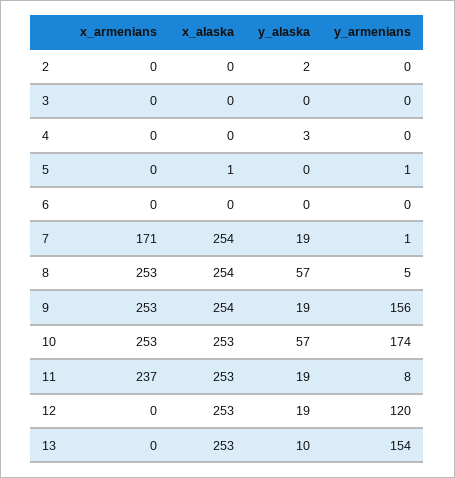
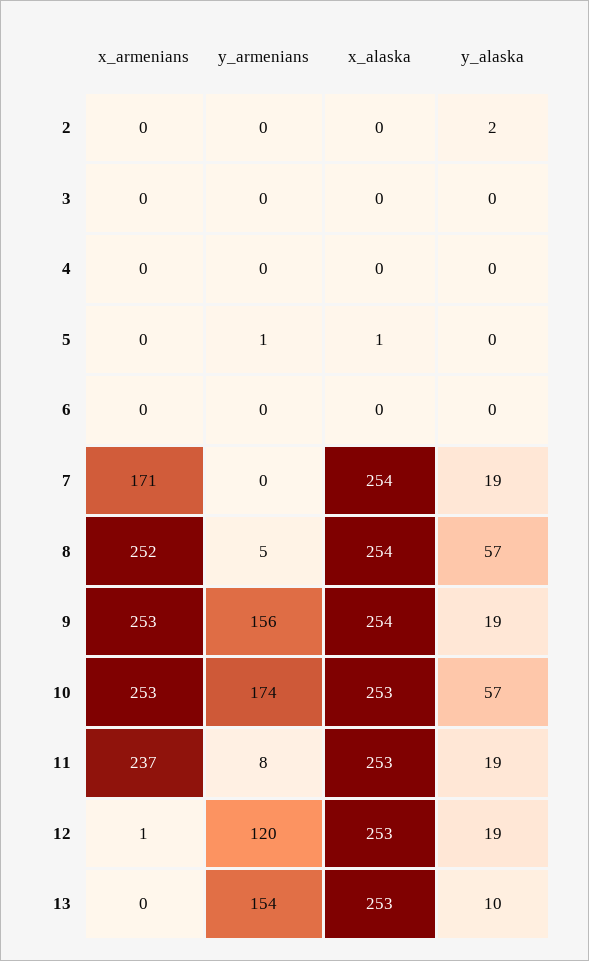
y_alaska, 4: 3 -> 0
y_armenians, 7: 1 -> 0
x_armenians, 8: 253 -> 252
x_armenians, 12: 0 -> 1

